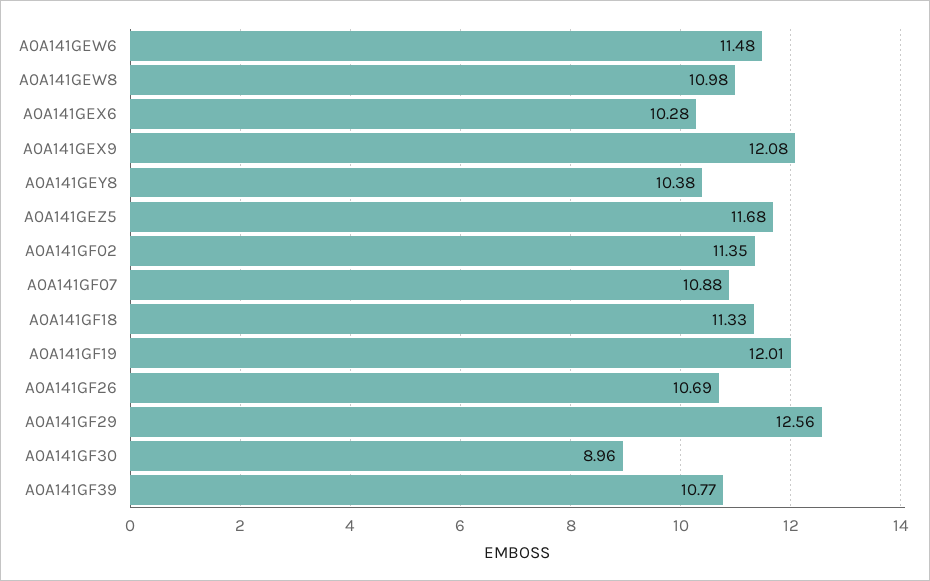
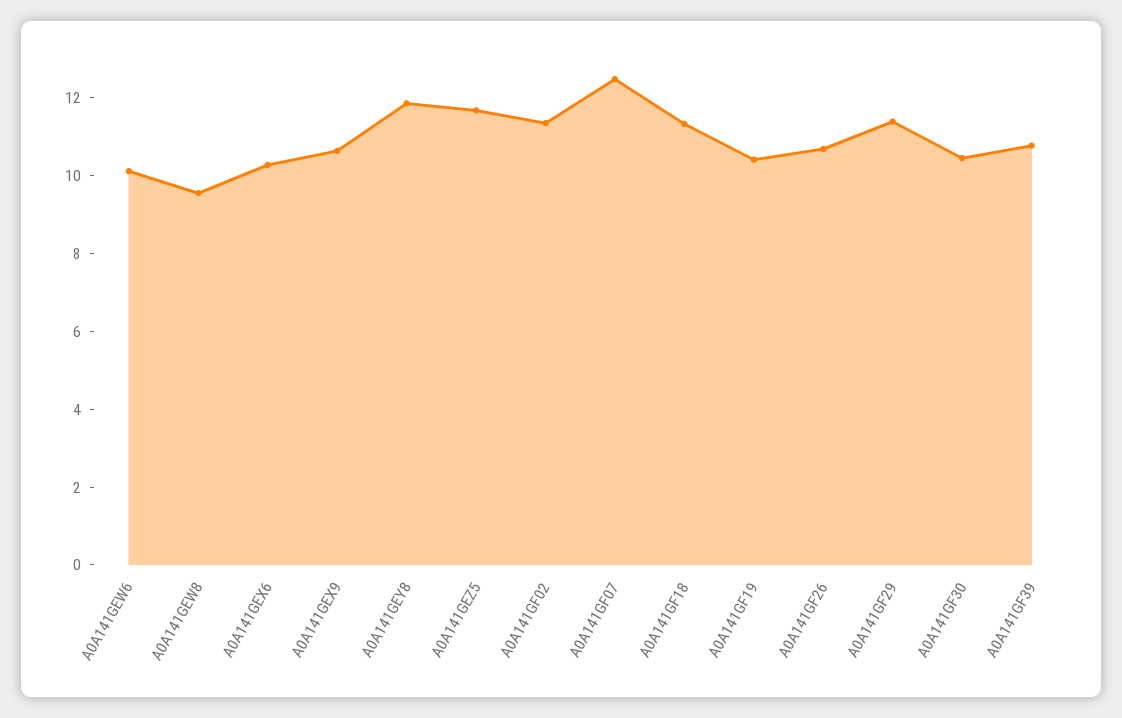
A0A141GEW6: 11.48 -> 10
A0A141GEW8: 10.98 -> 9.5
A0A141GEX9: 12.08 -> 10.5
A0A141GEY8: 10.38 -> 12
A0A141GF07: 10.88 -> 12.5
A0A141GF19: 12.01 -> 10.5
A0A141GF29: 12.56 -> 11.5
A0A141GF30: 8.96 -> 10.5

